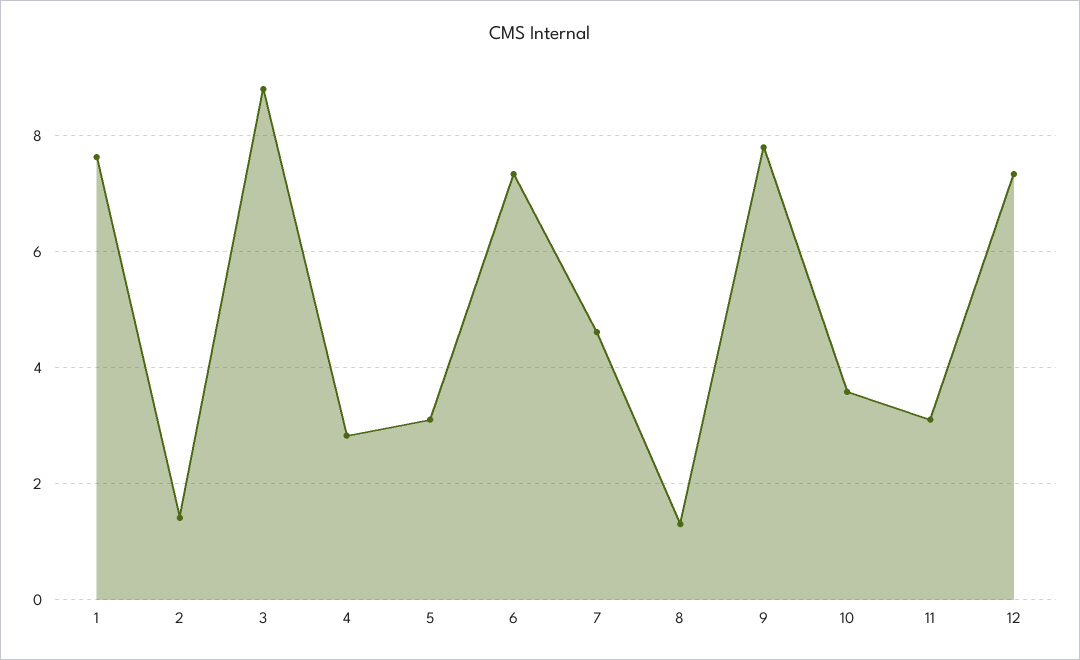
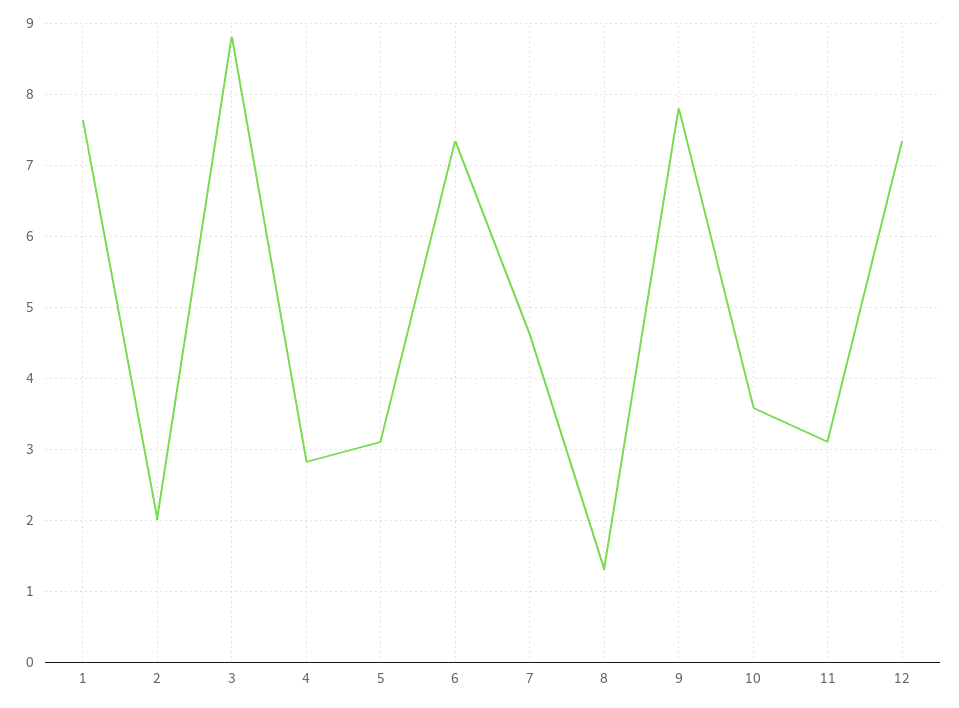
2: 1.4 -> 2

